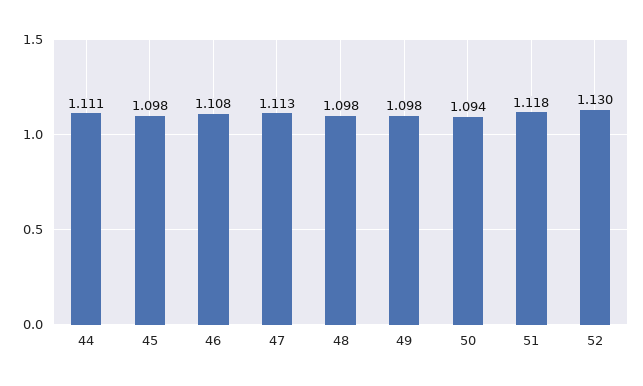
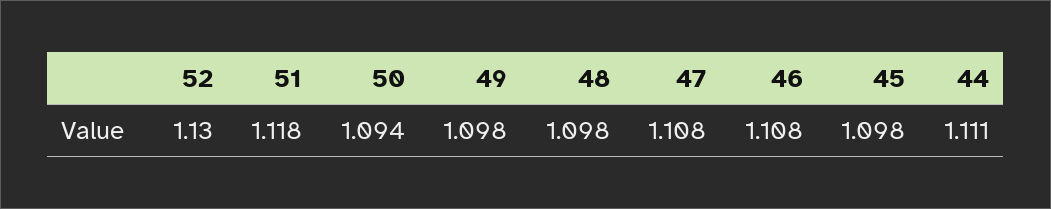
47: 1.113 -> 1.108

